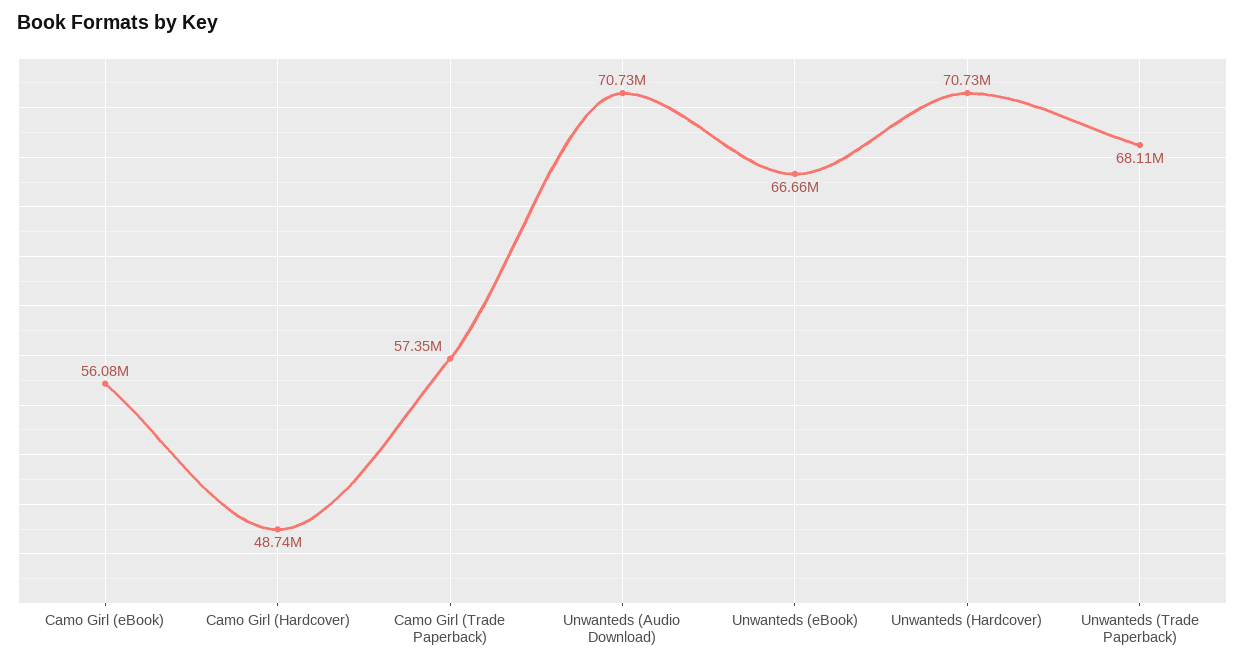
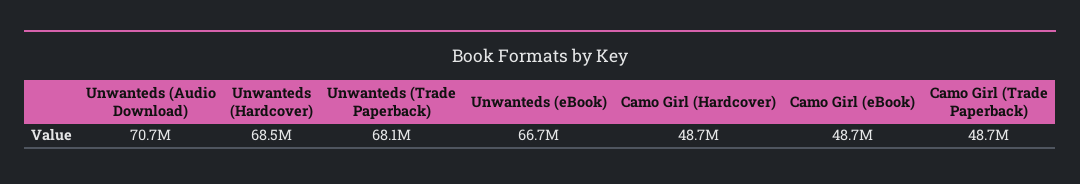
Camo Girl (eBook): 56080000 -> 48700000
Camo Girl (Trade Paperback): 57350000 -> 48700000
Unwanteds (Hardcover): 70730000 -> 68500000

